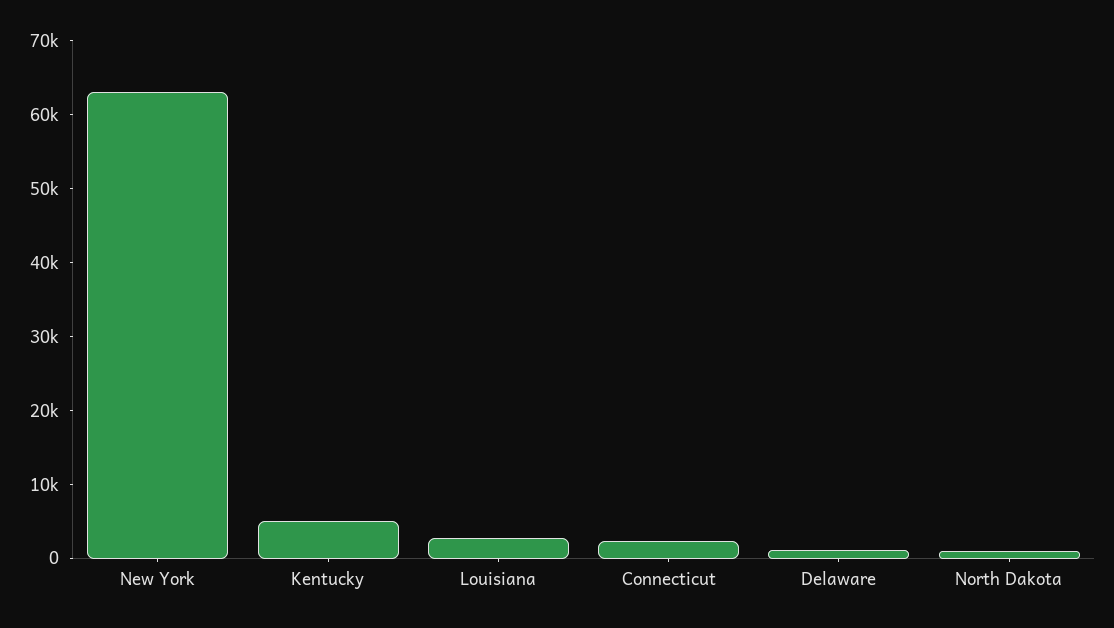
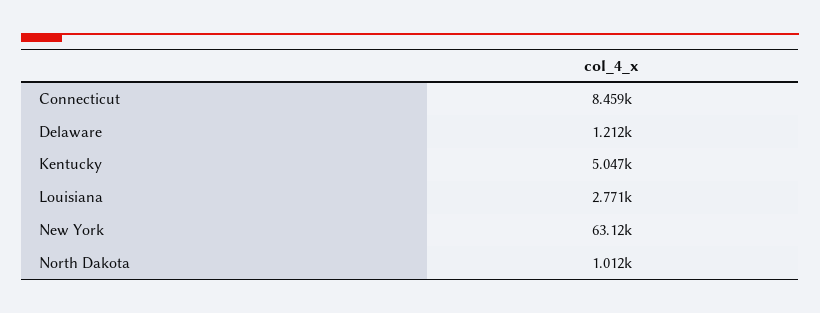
Connecticut: 2000 -> 8459

